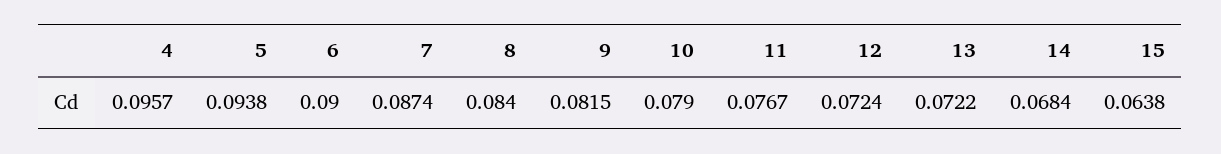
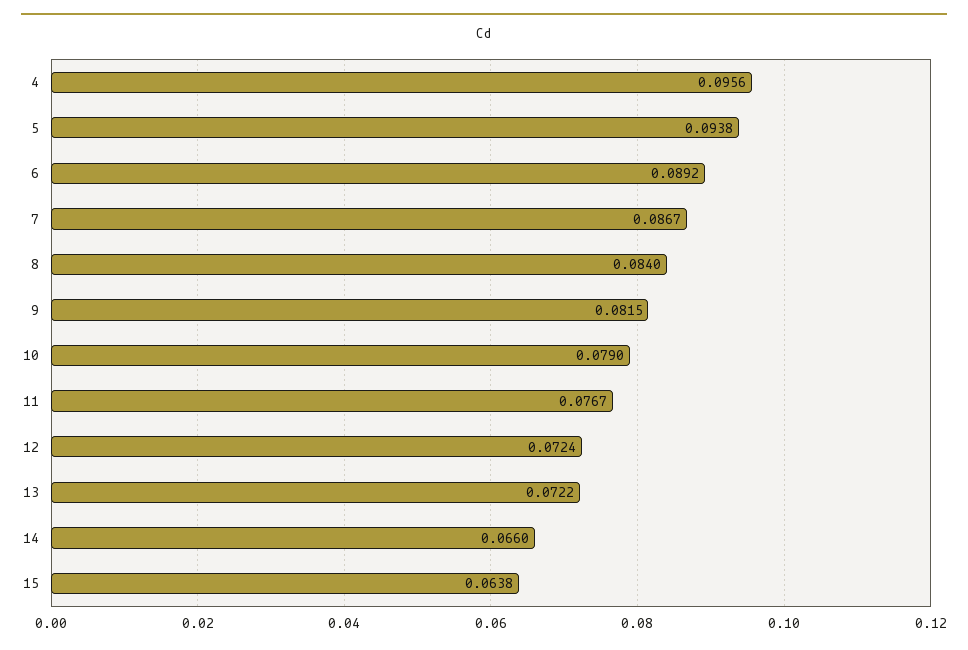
4: 0.0957 -> 0.0956
6: 0.09 -> 0.0892
7: 0.0874 -> 0.0867
14: 0.0684 -> 0.066

